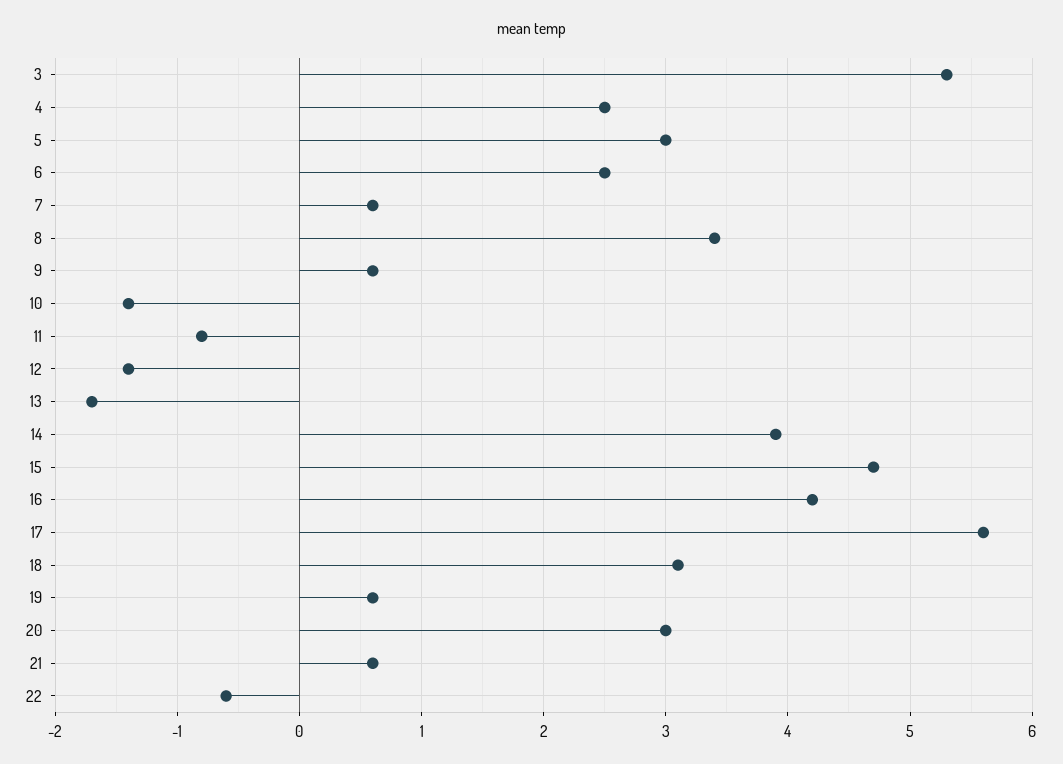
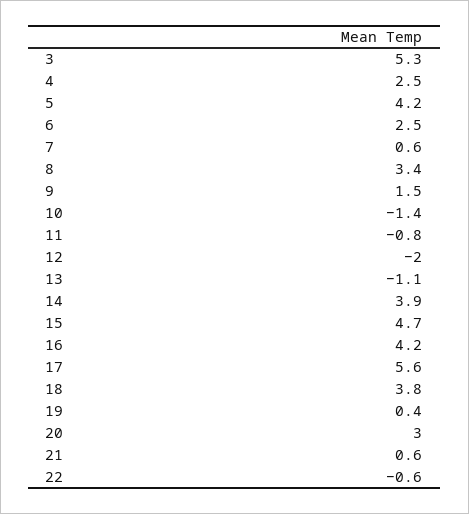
5: 3 -> 4.2
9: 0.6 -> 1.5
12: -1.4 -> -2
13: -1.7 -> -1.1
18: 3.1 -> 3.8
19: 0.6 -> 0.4

